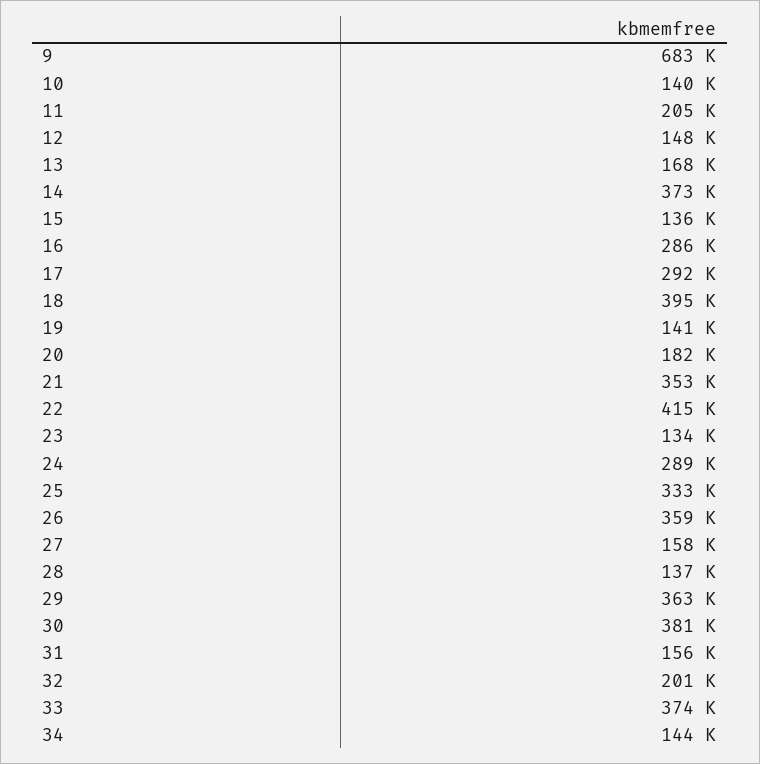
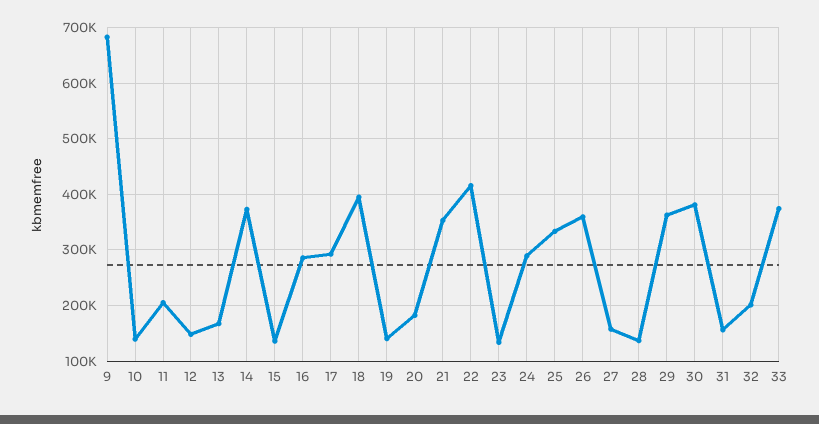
34: 144000 -> none

